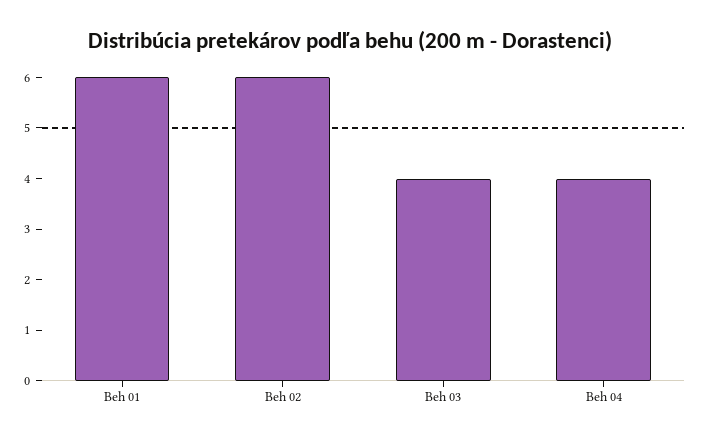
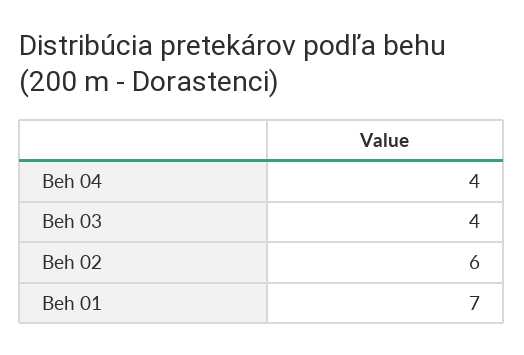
Beh 01: 6 -> 7

